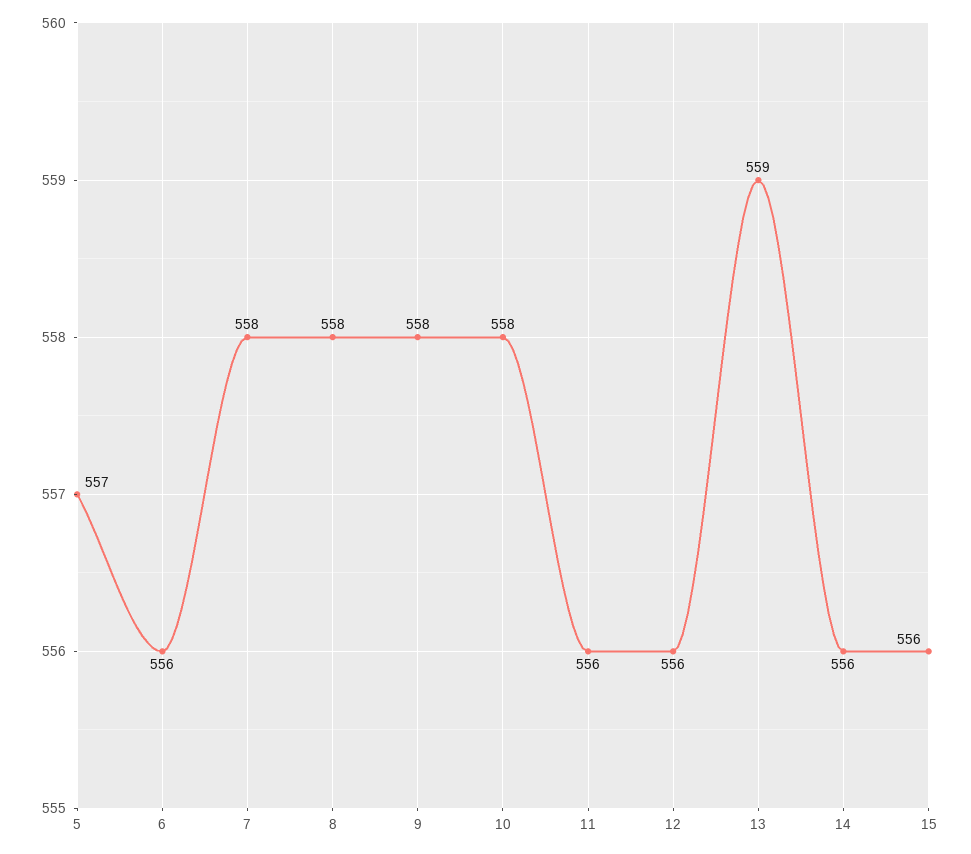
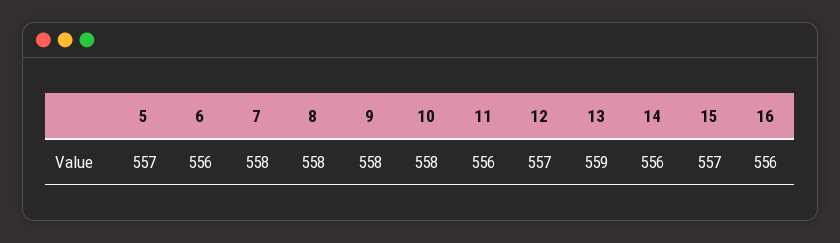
12: 556 -> 557
15: 556 -> 557
16: none -> 556

